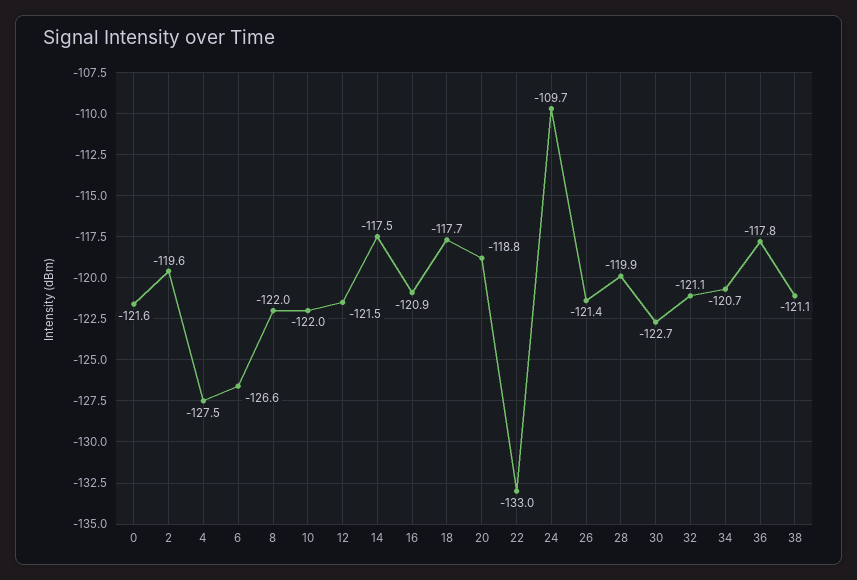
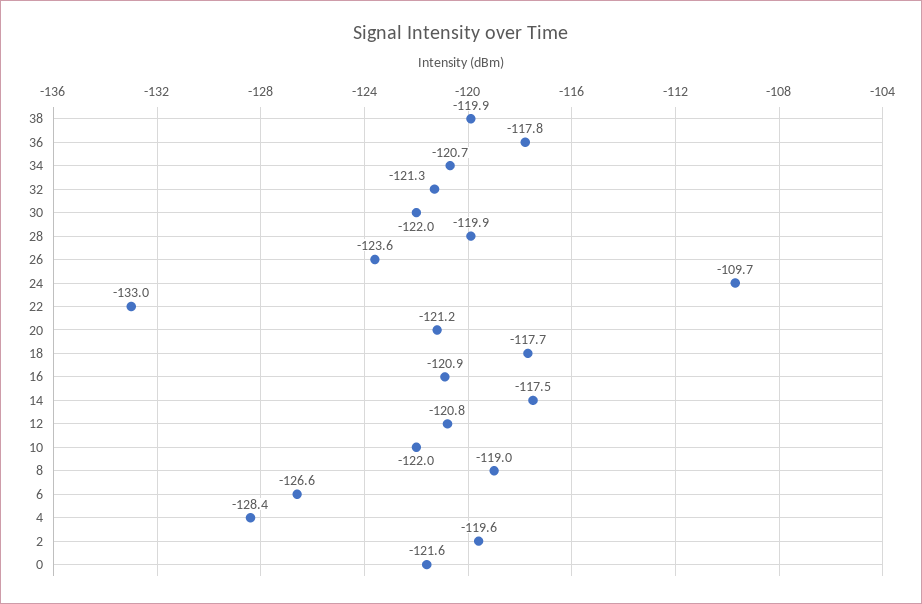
4: -127.5 -> -128.4
8: -122 -> -119
12: -121.5 -> -120.8
20: -118.8 -> -121.2
26: -121.4 -> -123.6
30: -122.7 -> -122
32: -121.1 -> -121.3
38: -121.1 -> -119.9

